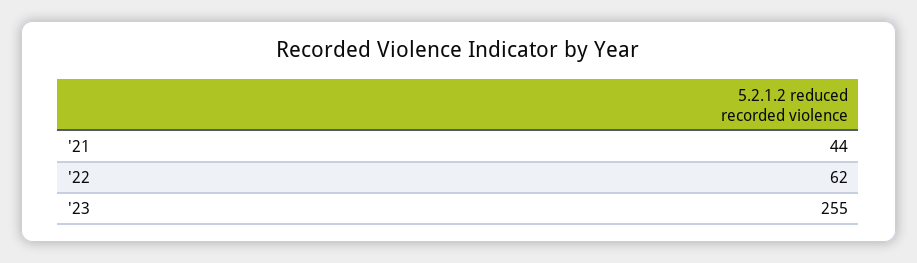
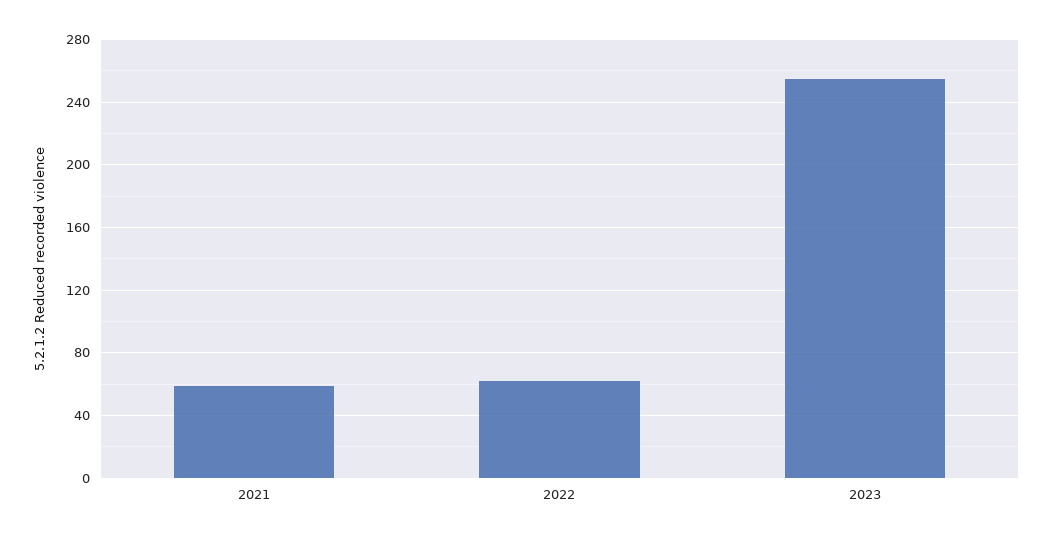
'21: 44 -> 60

